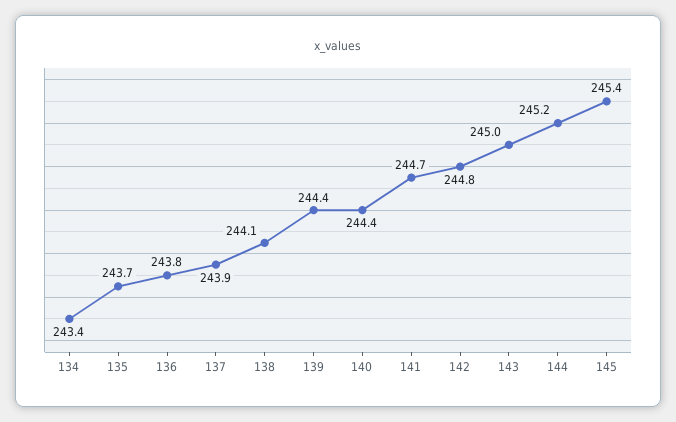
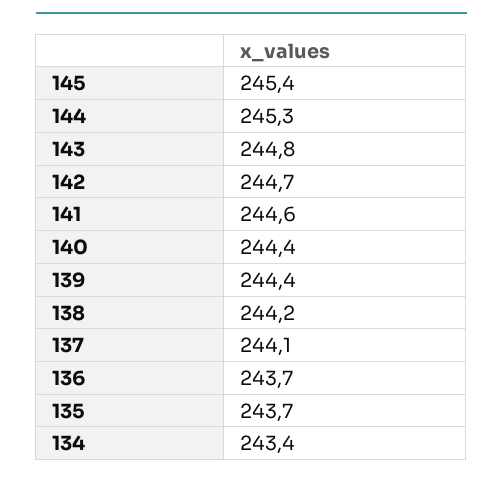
136: 243.8 -> 243.7
137: 243.9 -> 244.1
138: 244.1 -> 244.2
141: 244.7 -> 244.6
142: 244.8 -> 244.7
143: 245 -> 244.8
144: 245.2 -> 245.3

